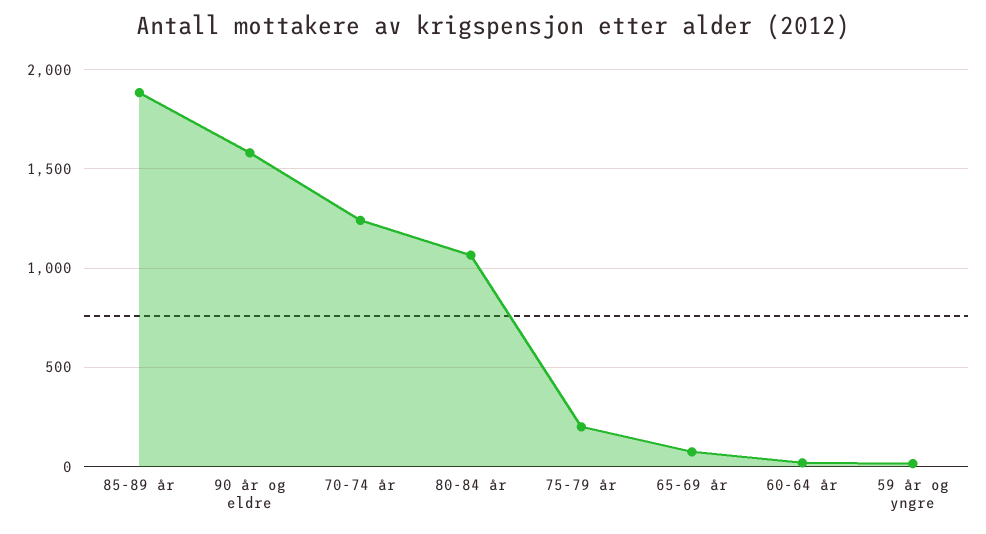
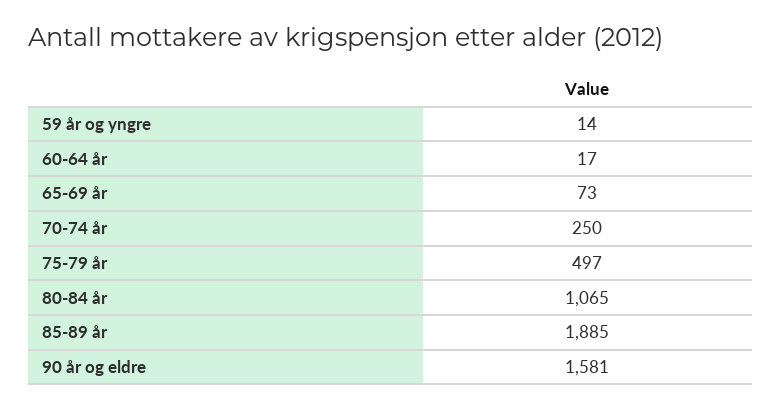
70-74 år: 1250 -> 250
75-79 år: 200 -> 497

